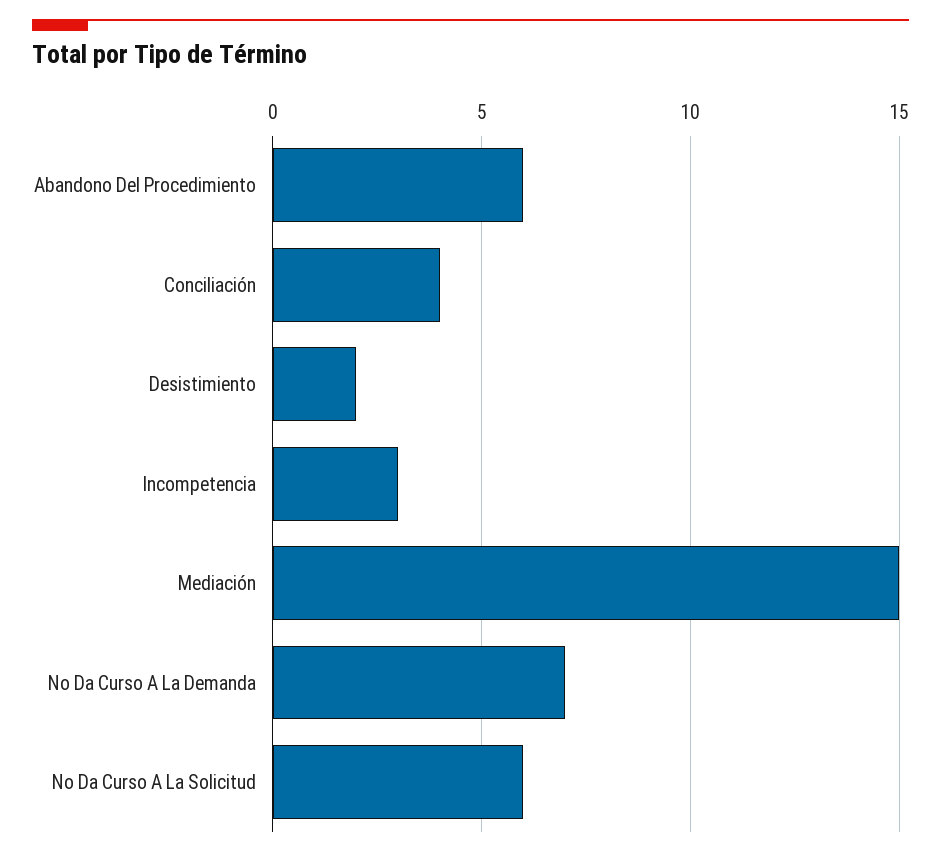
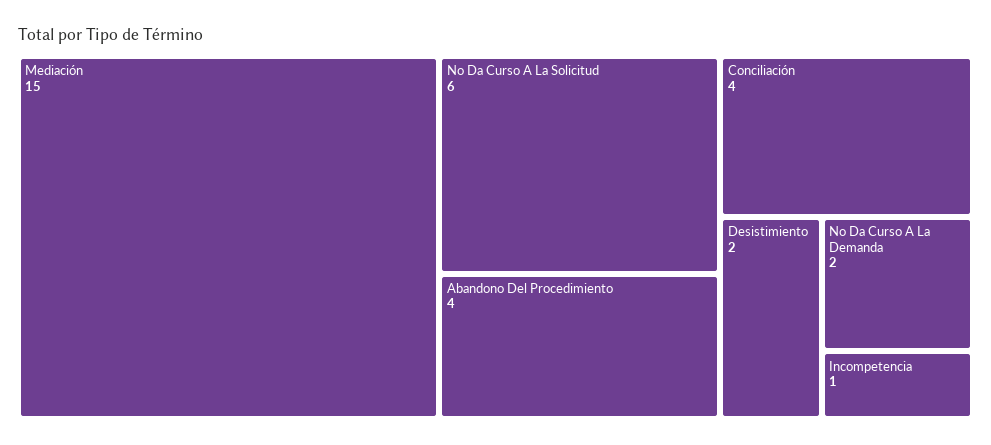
Abandono Del Procedimiento: 6 -> 4
Incompetencia: 3 -> 1
No Da Curso A La Demanda: 7 -> 2

